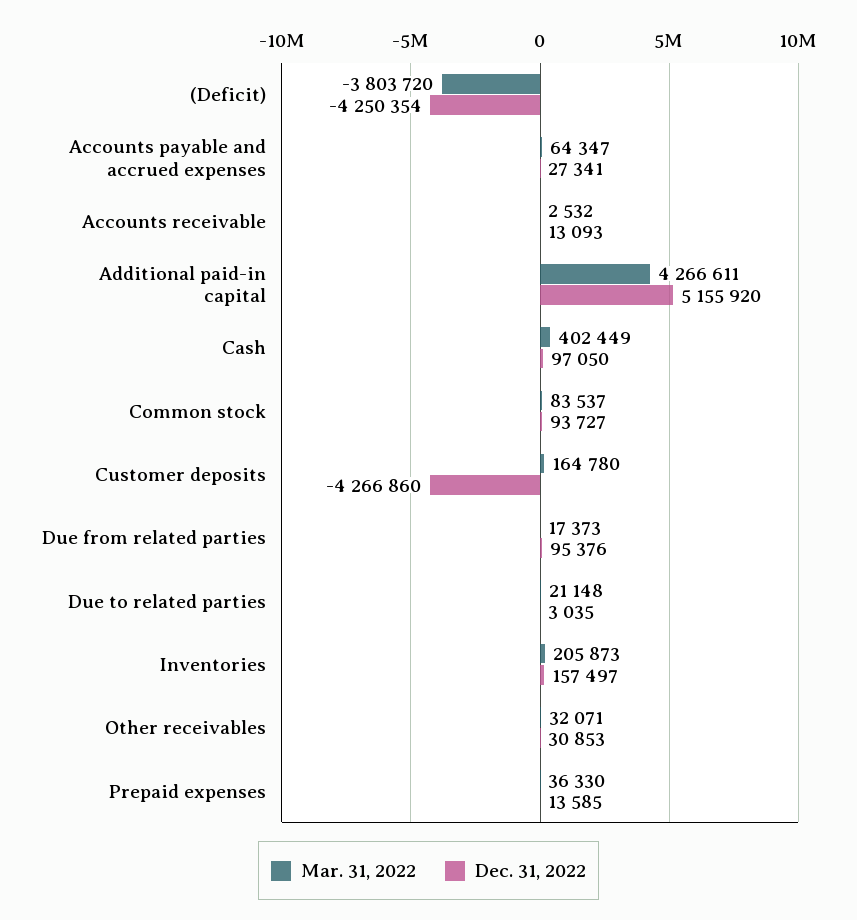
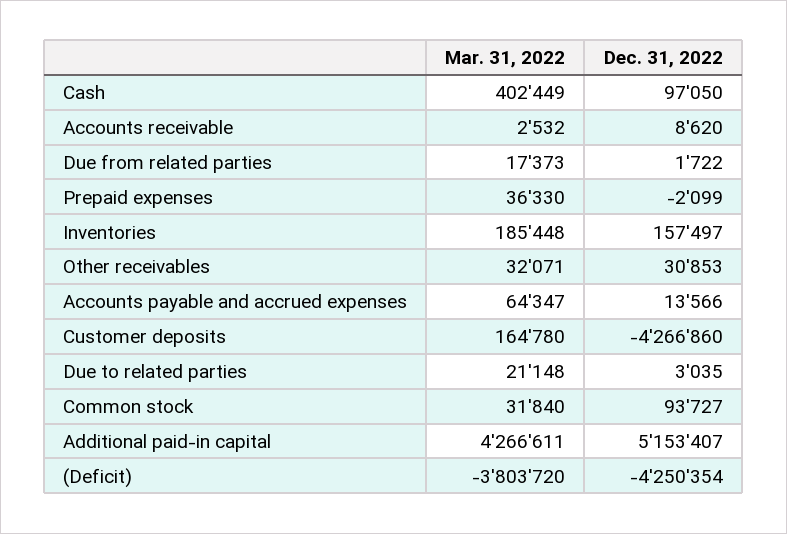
Dec. 31, 2022, Accounts payable and accrued expenses: 27341 -> 13566
Dec. 31, 2022, Accounts receivable: 13093 -> 8620
Dec. 31, 2022, Additional paid-in capital: 5155920 -> 5153407
Mar. 31, 2022, Common stock: 83537 -> 31840
Dec. 31, 2022, Due from related parties: 95376 -> 1722
Mar. 31, 2022, Inventories: 205873 -> 185448
Dec. 31, 2022, Prepaid expenses: 13585 -> -2099

